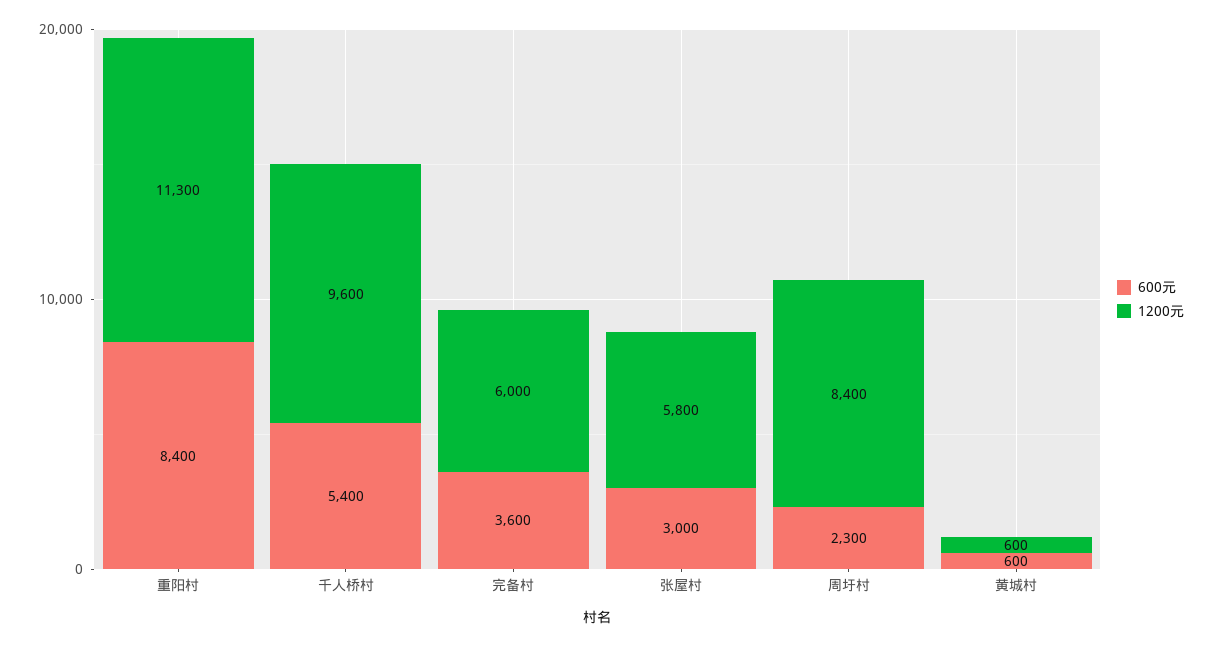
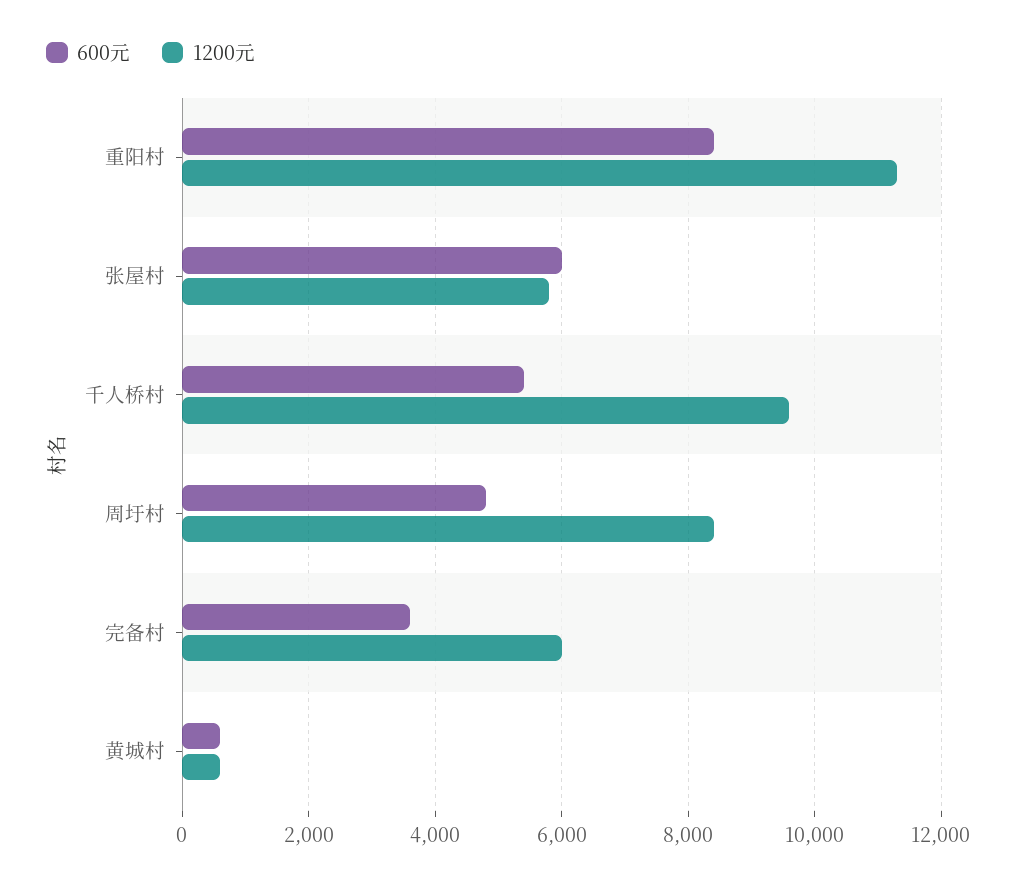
600元, 张屋村: 3000 -> 6000
600元, 周圩村: 2300 -> 4800

